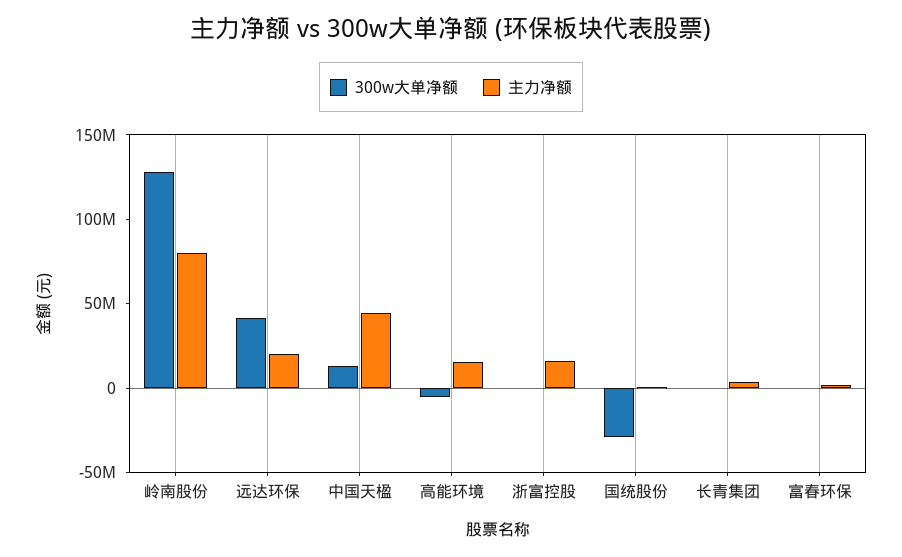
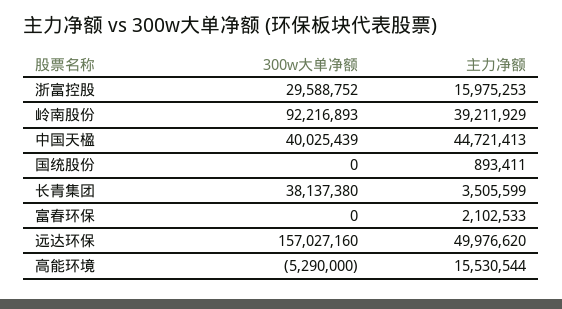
300w大单净额, 岭南股份: 130000000 -> 92216893
主力净额, 岭南股份: 80000000 -> 39211929
300w大单净额, 远达环保: 40000000 -> 157027160
主力净额, 远达环保: 20000000 -> 49976620
300w大单净额, 中国天楹: 10000000 -> 40025439
300w大单净额, 浙富控股: 0 -> 29588752
300w大单净额, 国统股份: -30000000 -> 0
300w大单净额, 长青集团: 0 -> 38137380

